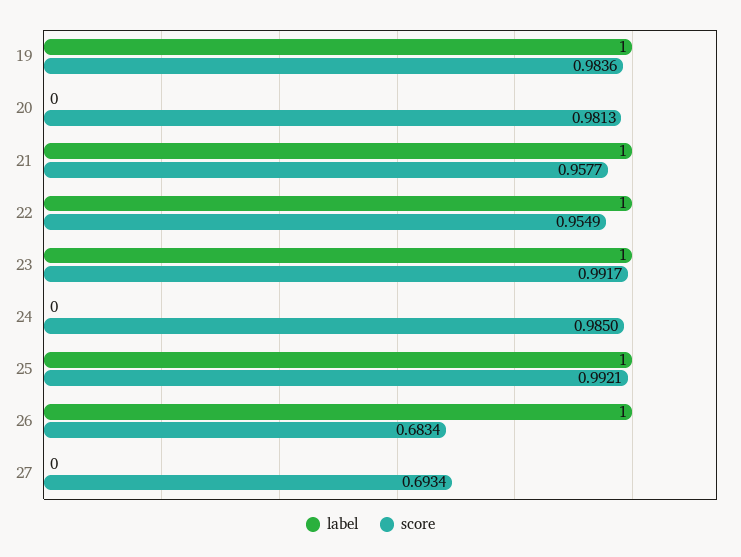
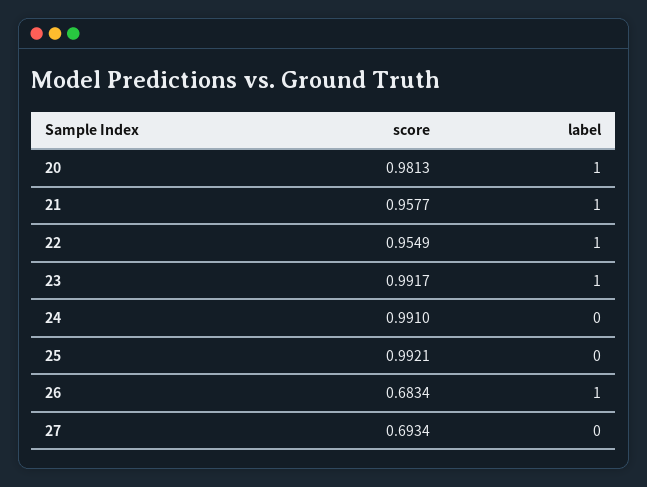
label, 19: 1 -> none
score, 19: 0.9836 -> none
label, 20: 0 -> 1
score, 24: 0.985 -> 0.991
label, 25: 1 -> 0

